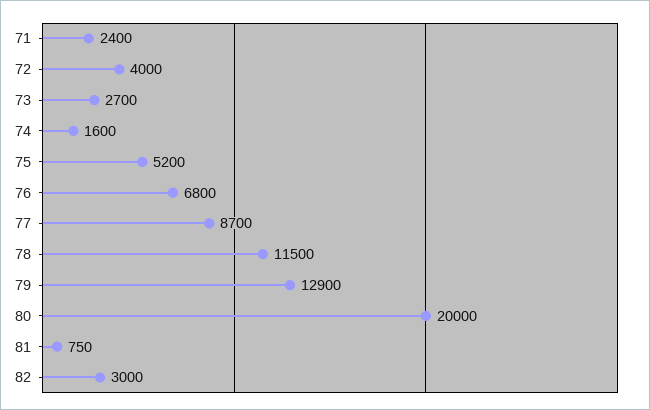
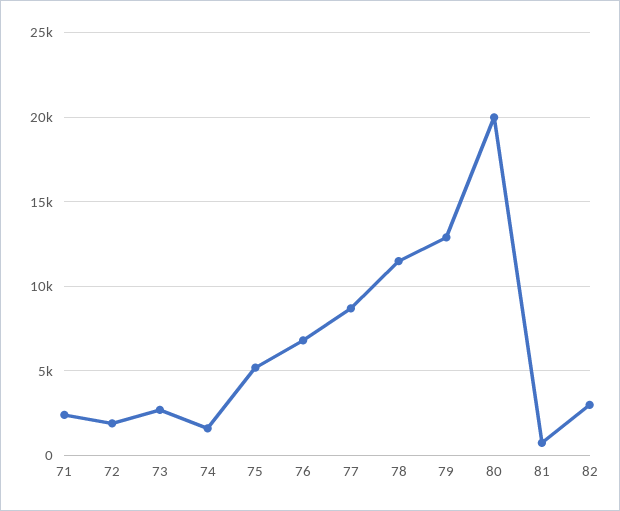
72: 4000 -> 2000

